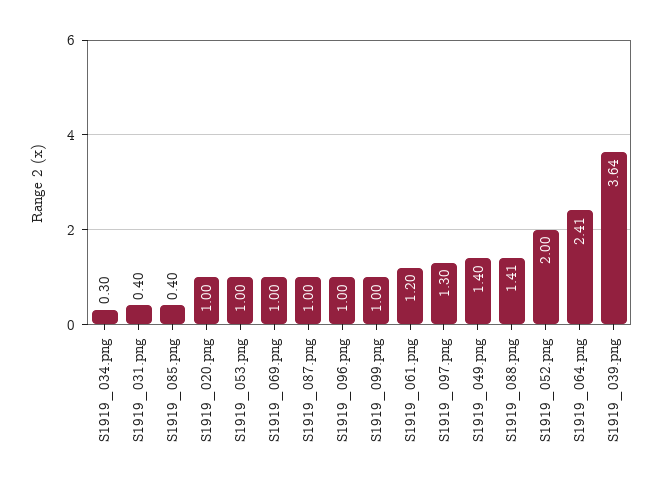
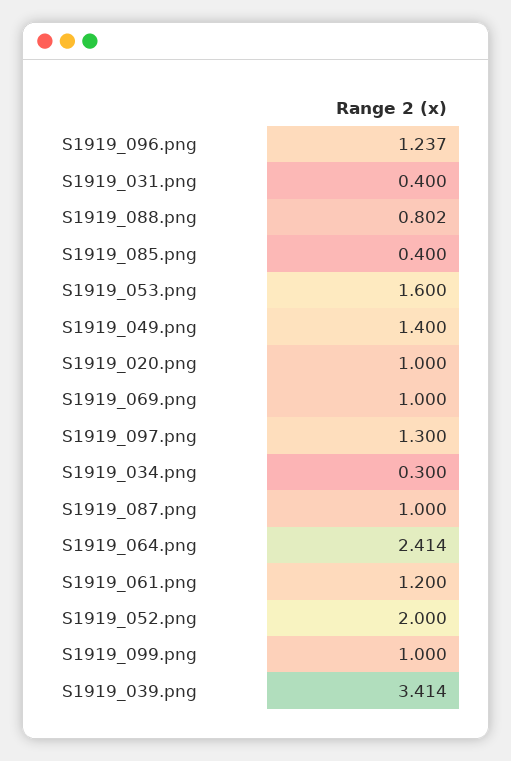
S1919_053.png: 1 -> 1.6
S1919_096.png: 1 -> 1.237
S1919_088.png: 1.41 -> 0.802
S1919_039.png: 3.64 -> 3.414

